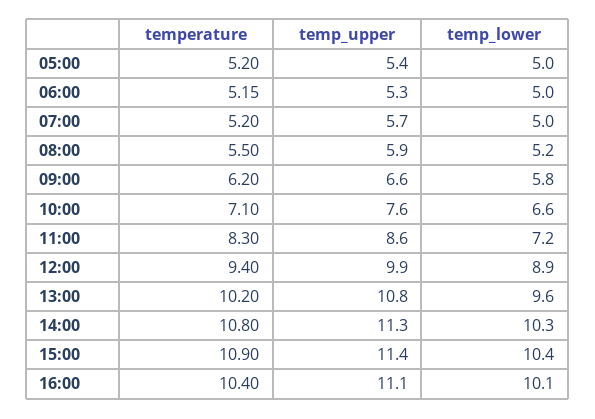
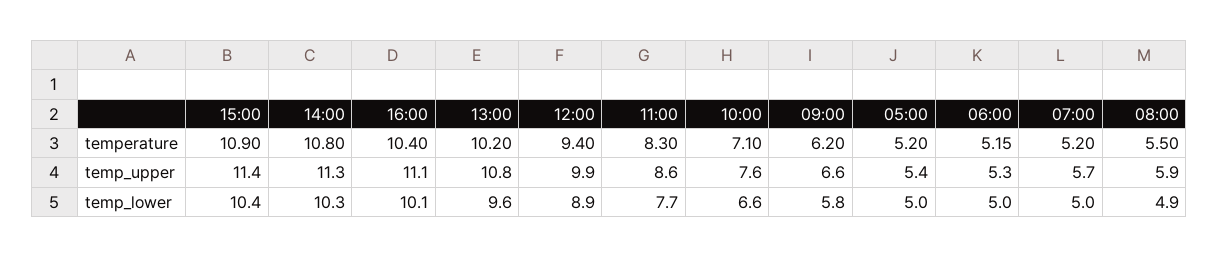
temp_lower, 08:00: 5.2 -> 4.9
temp_lower, 11:00: 7.2 -> 7.7

